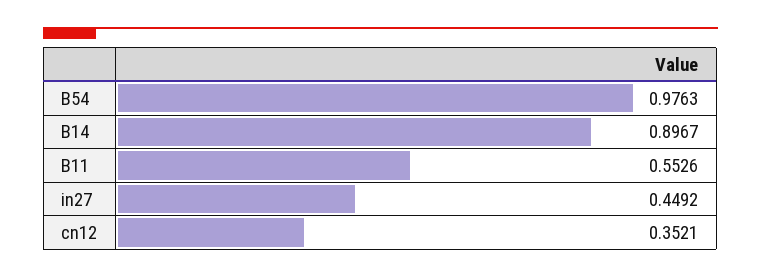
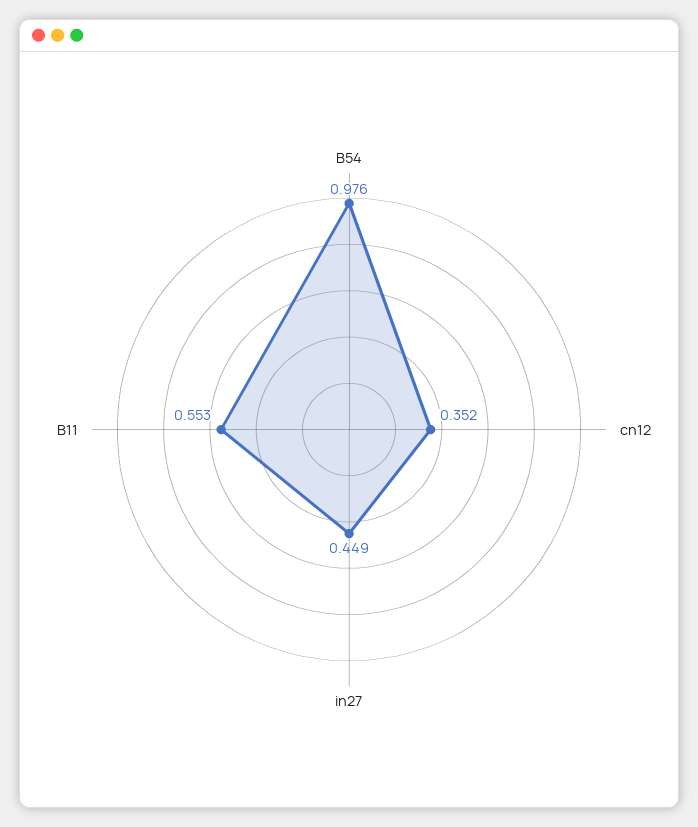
B14: 0.8967 -> none

